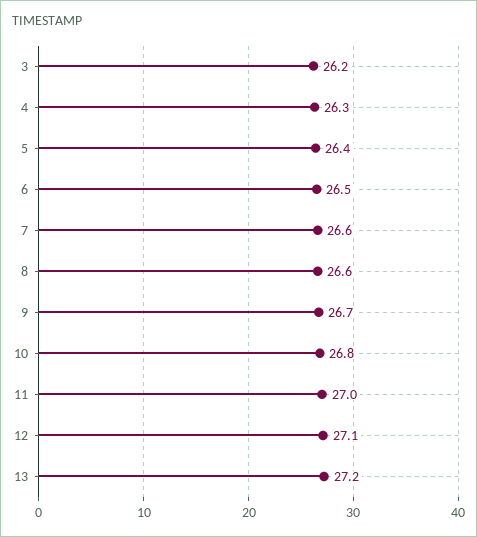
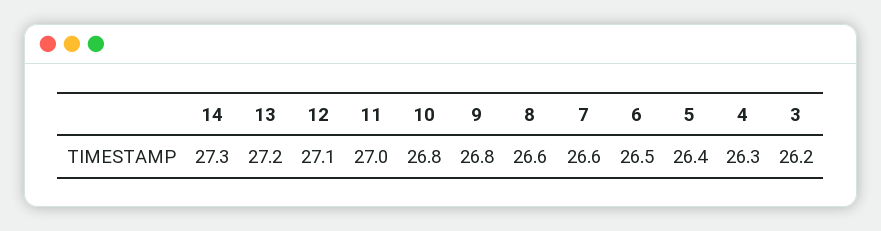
9: 26.7 -> 26.8
14: none -> 27.3

